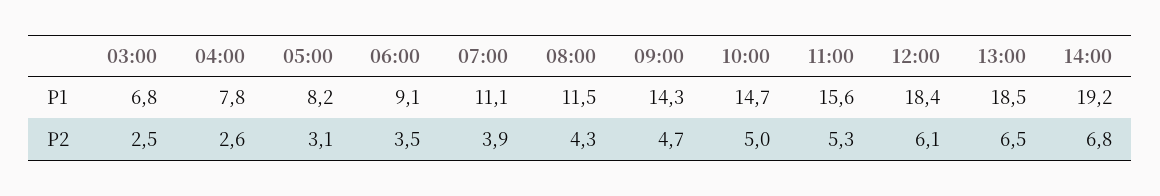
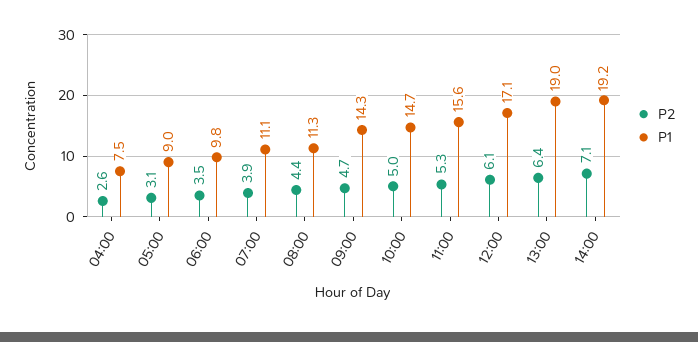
P1, 03:00: 6.8 -> none
P1, 04:00: 7.8 -> 7.5
P1, 05:00: 8.2 -> 9
P1, 06:00: 9.1 -> 9.8
P1, 08:00: 11.5 -> 11.3
P1, 12:00: 18.4 -> 17.1
P1, 13:00: 18.5 -> 19
P2, 03:00: 2.5 -> none
P2, 08:00: 4.3 -> 4.4
P2, 13:00: 6.5 -> 6.4
P2, 14:00: 6.8 -> 7.1

